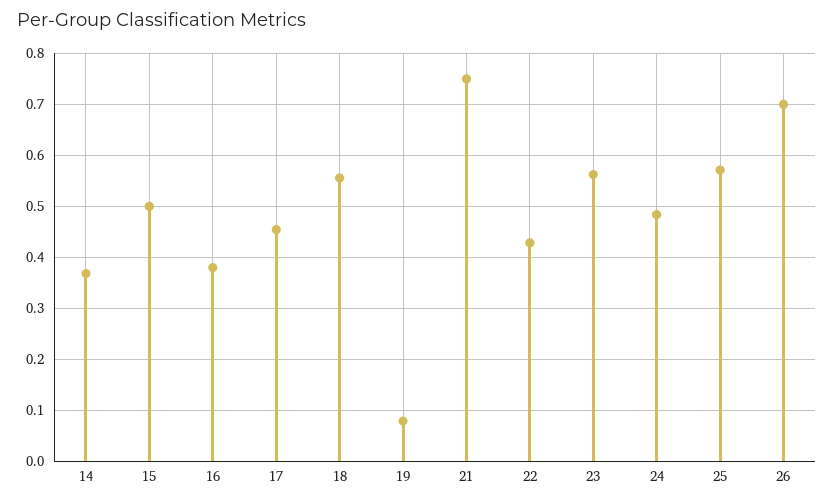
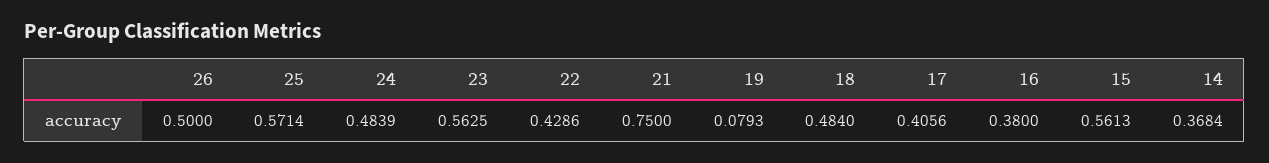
15: 0.5 -> 0.5613
17: 0.46 -> 0.4056
18: 0.56 -> 0.484
26: 0.7 -> 0.5

